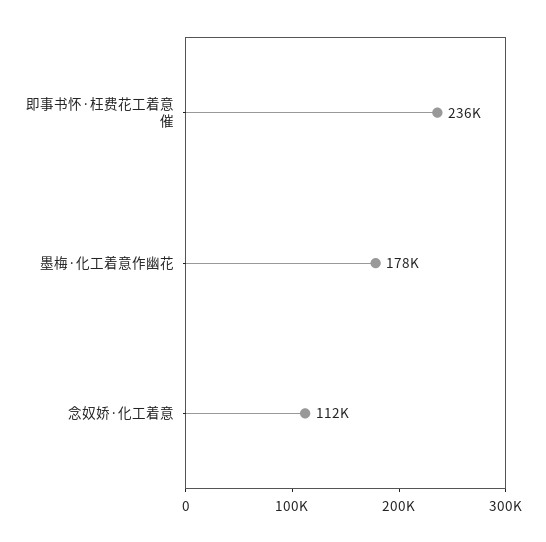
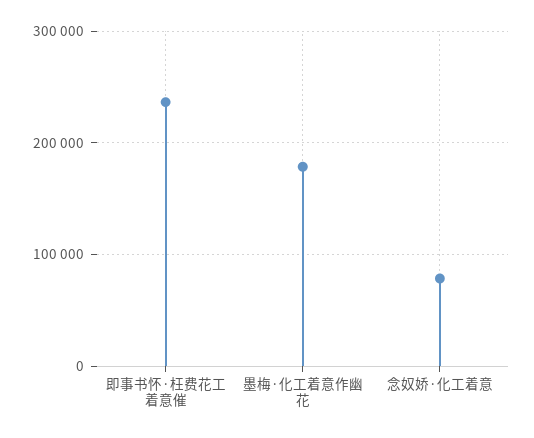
念奴娇·化工着意: 112000 -> 80000

